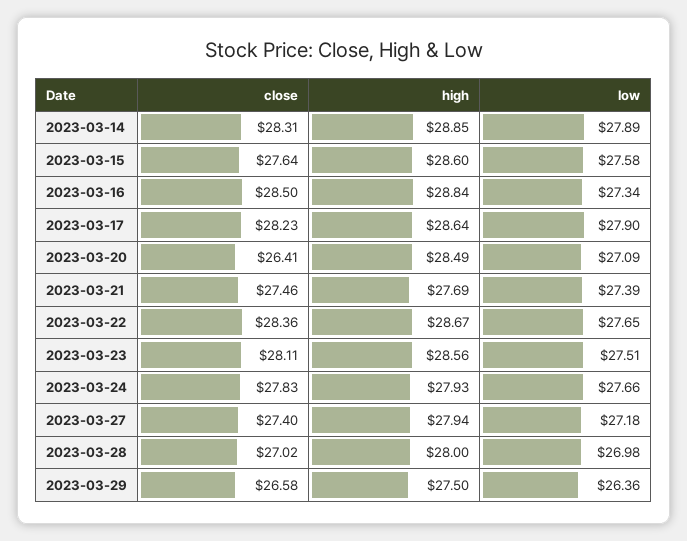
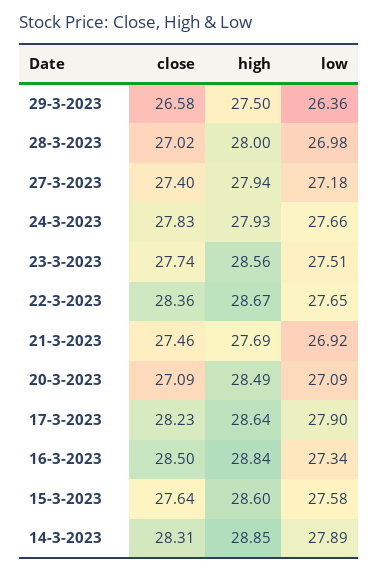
close, 2023-03-20: 26.41 -> 27.09
low, 2023-03-21: 27.39 -> 26.92
close, 2023-03-23: 28.11 -> 27.74

